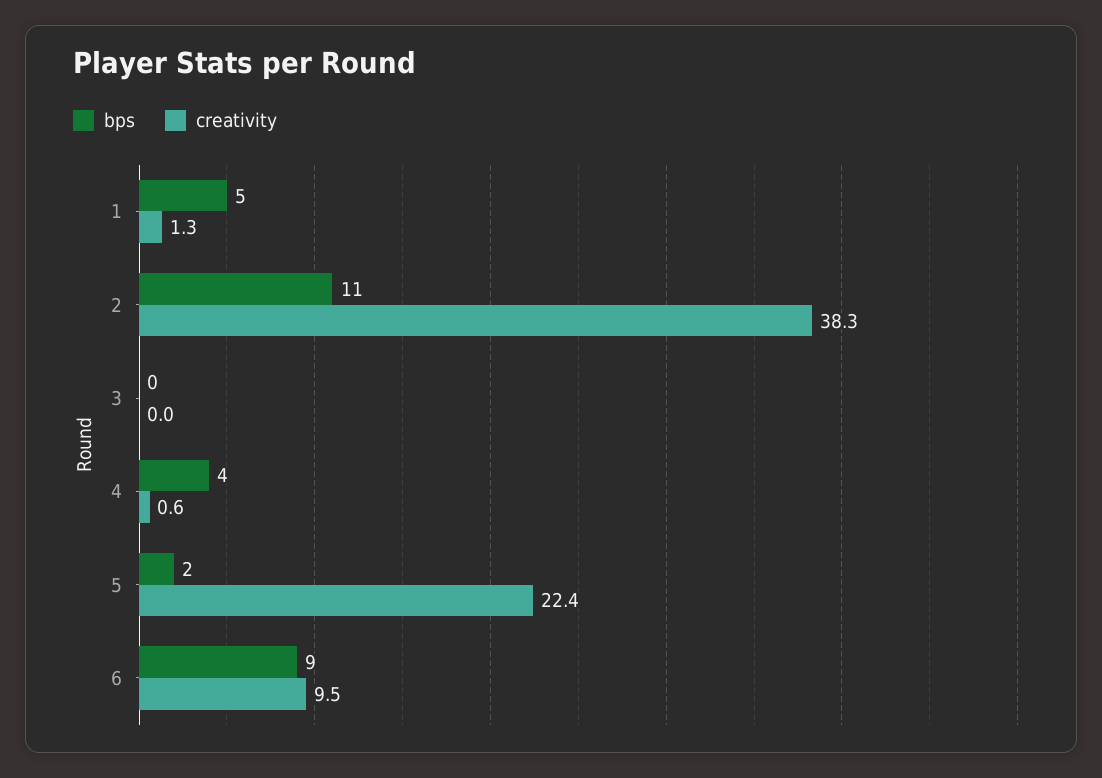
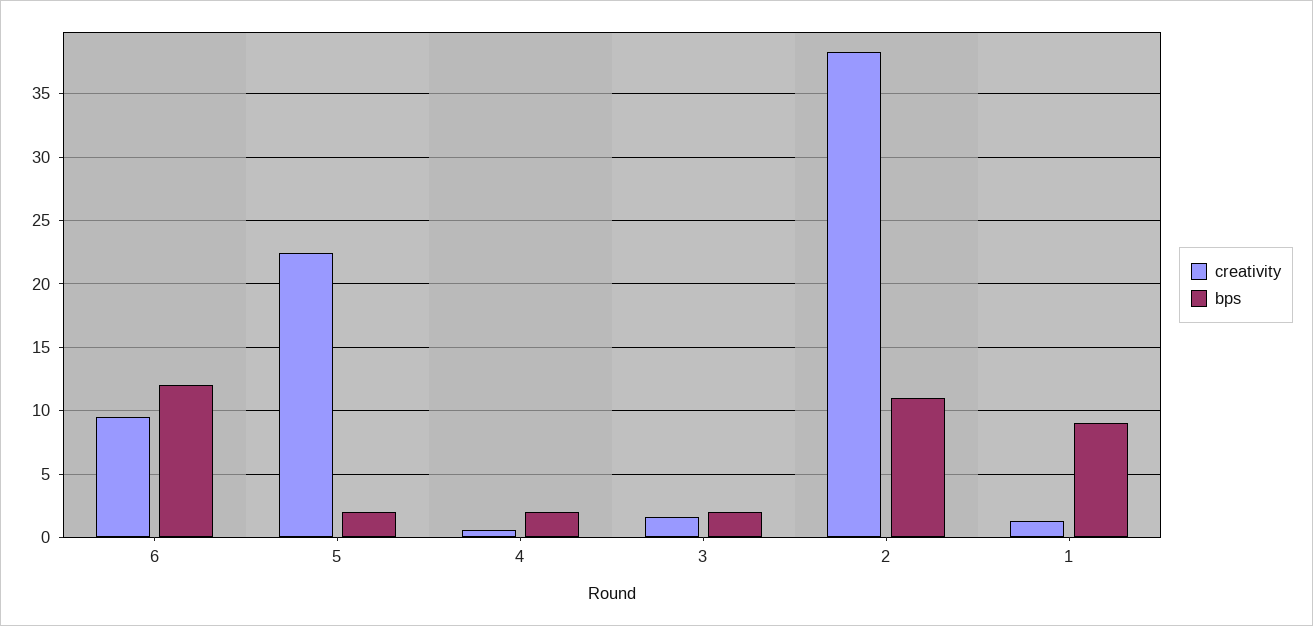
bps, 1: 5 -> 9
bps, 3: 0 -> 2
creativity, 3: 0 -> 1.5
bps, 4: 4 -> 2
bps, 6: 9 -> 12

